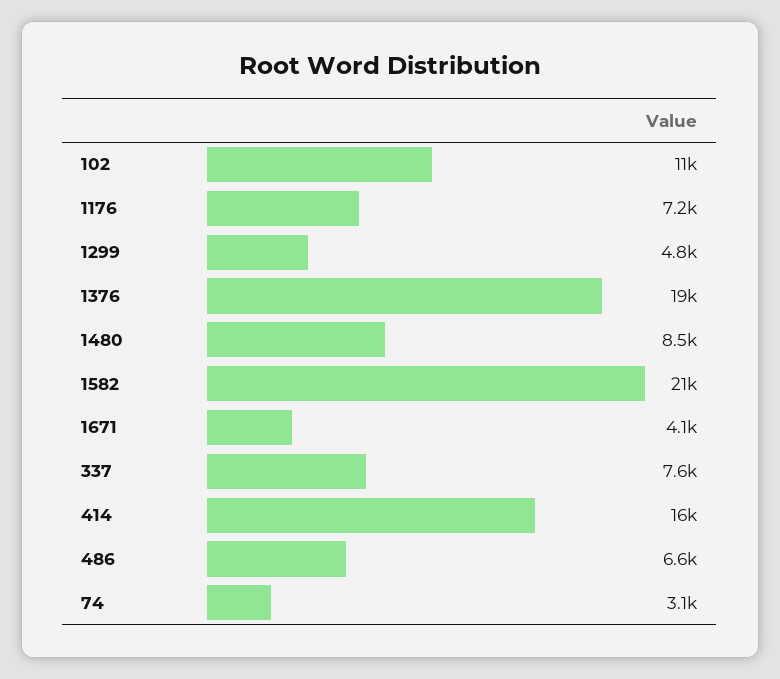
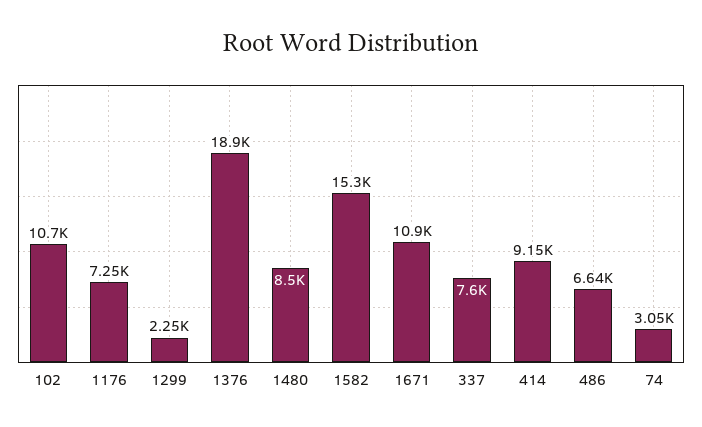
1299: 4800 -> 2250
1582: 21000 -> 15300
1671: 4100 -> 10900
414: 16000 -> 9150

